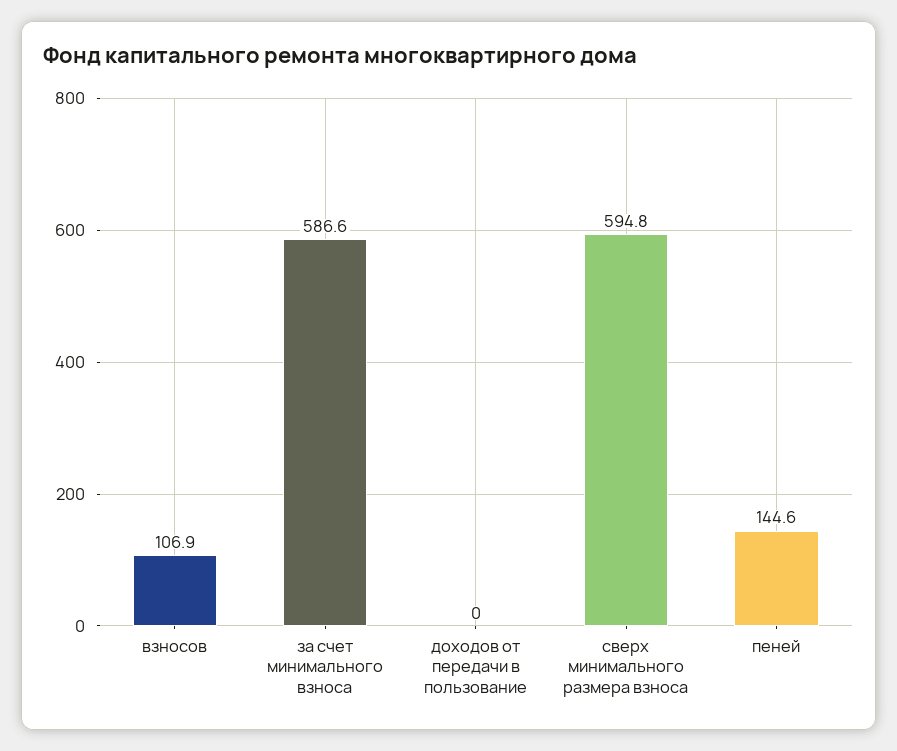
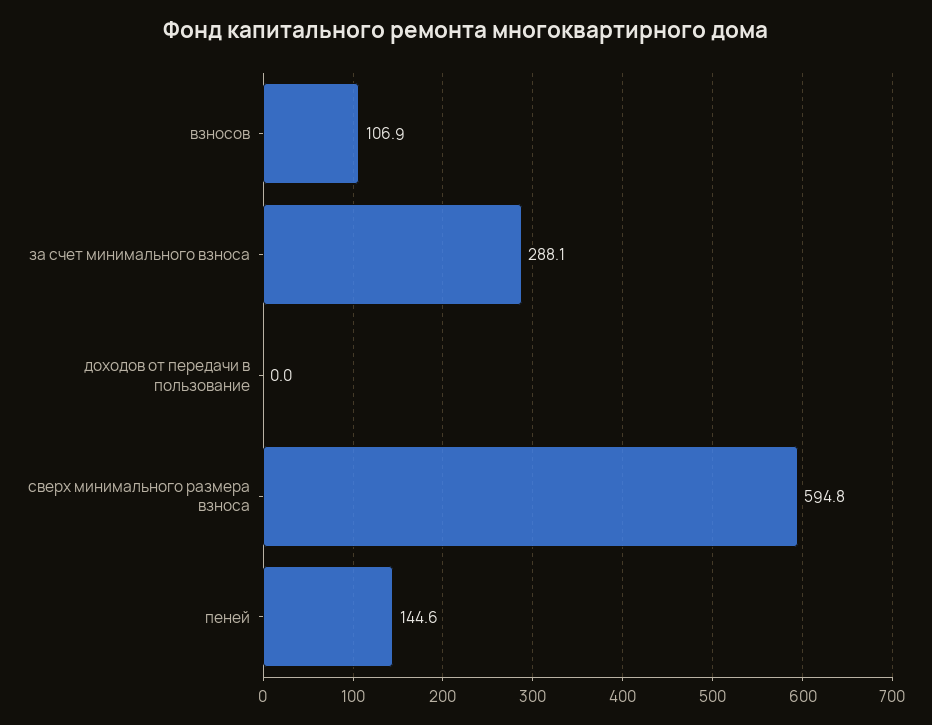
за счет минимального взноса: 586.6 -> 288.1

